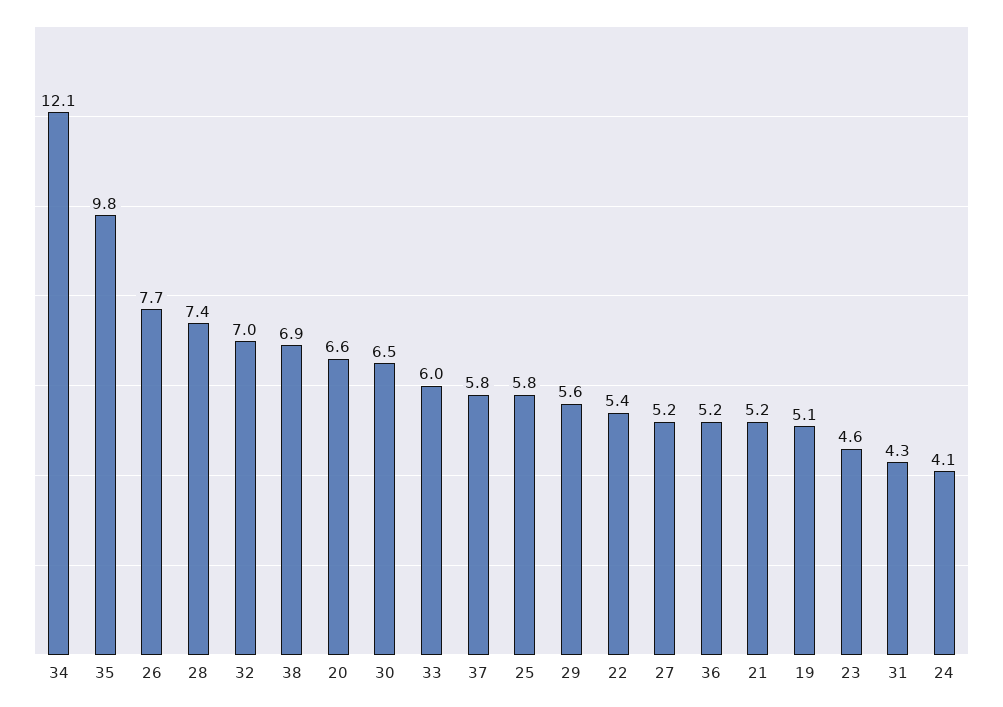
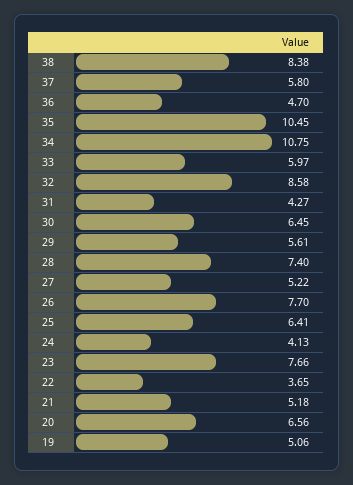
34: 12.1 -> 10.75
35: 9.8 -> 10.45
32: 7 -> 8.58
38: 6.9 -> 8.38
25: 5.8 -> 6.41
22: 5.4 -> 3.65
36: 5.2 -> 4.7
23: 4.6 -> 7.66

